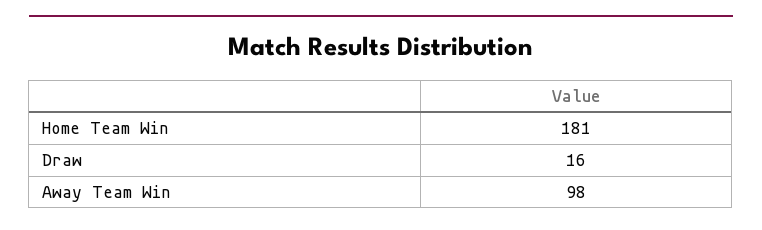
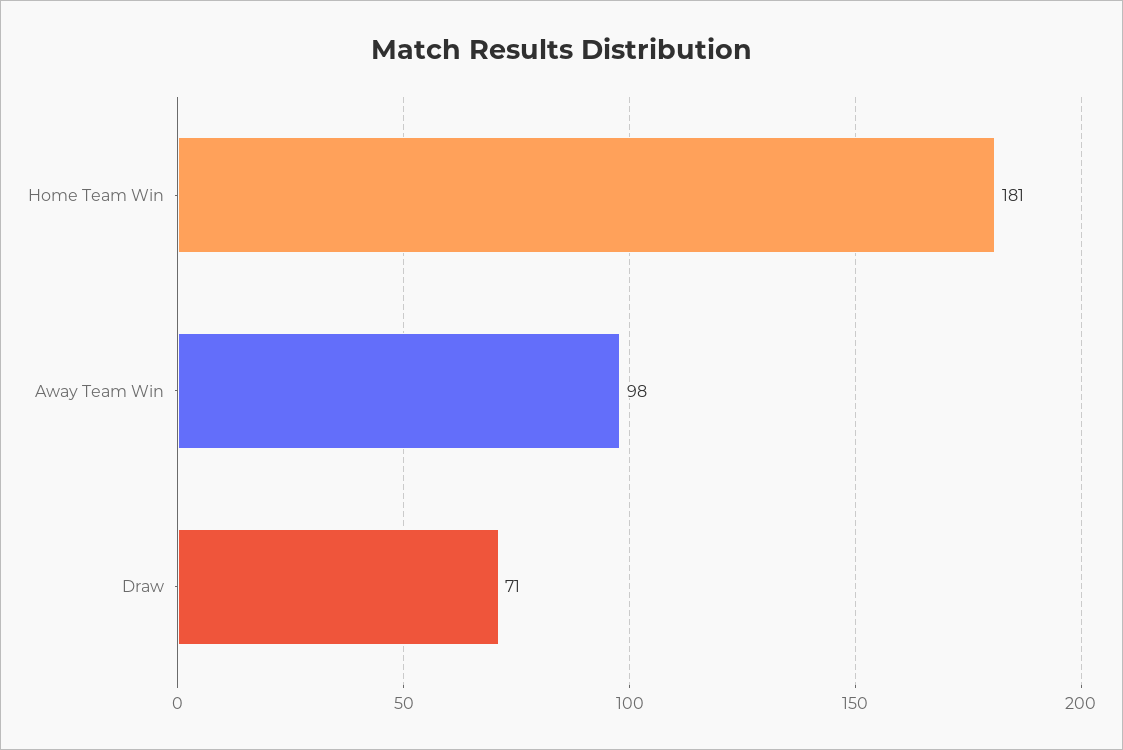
Draw: 16 -> 71

